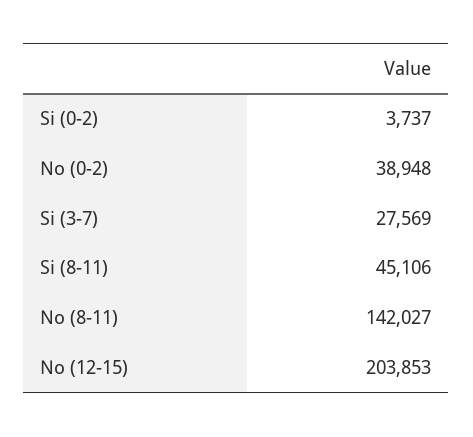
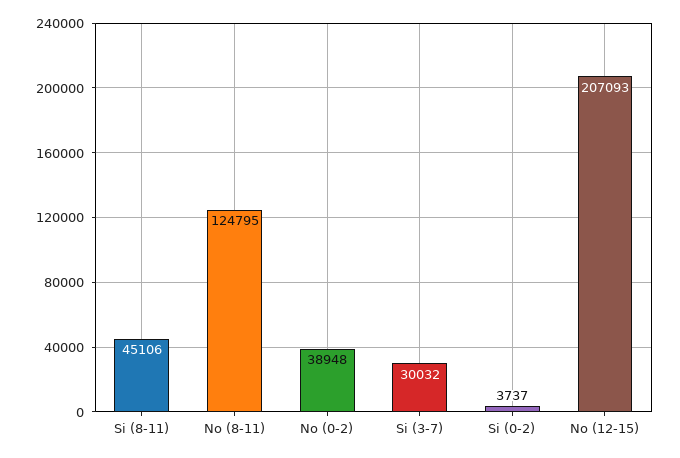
Si (3-7): 27569 -> 30032
No (8-11): 142027 -> 124795
No (12-15): 203853 -> 207093

